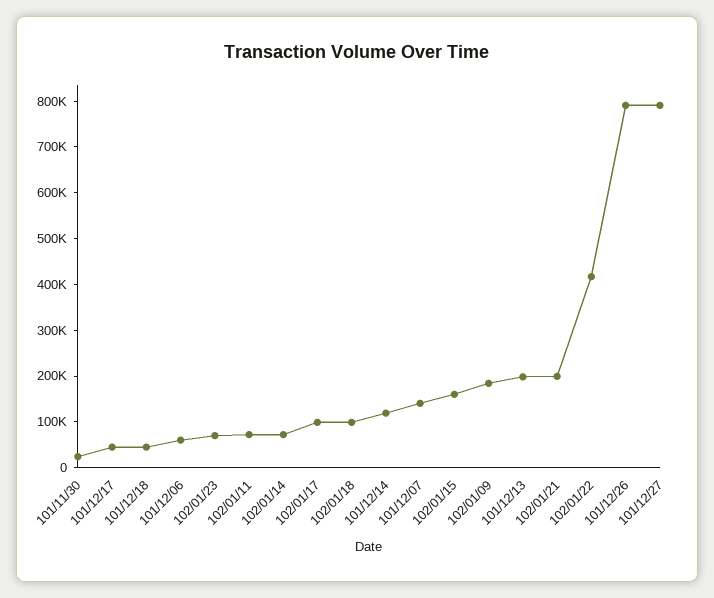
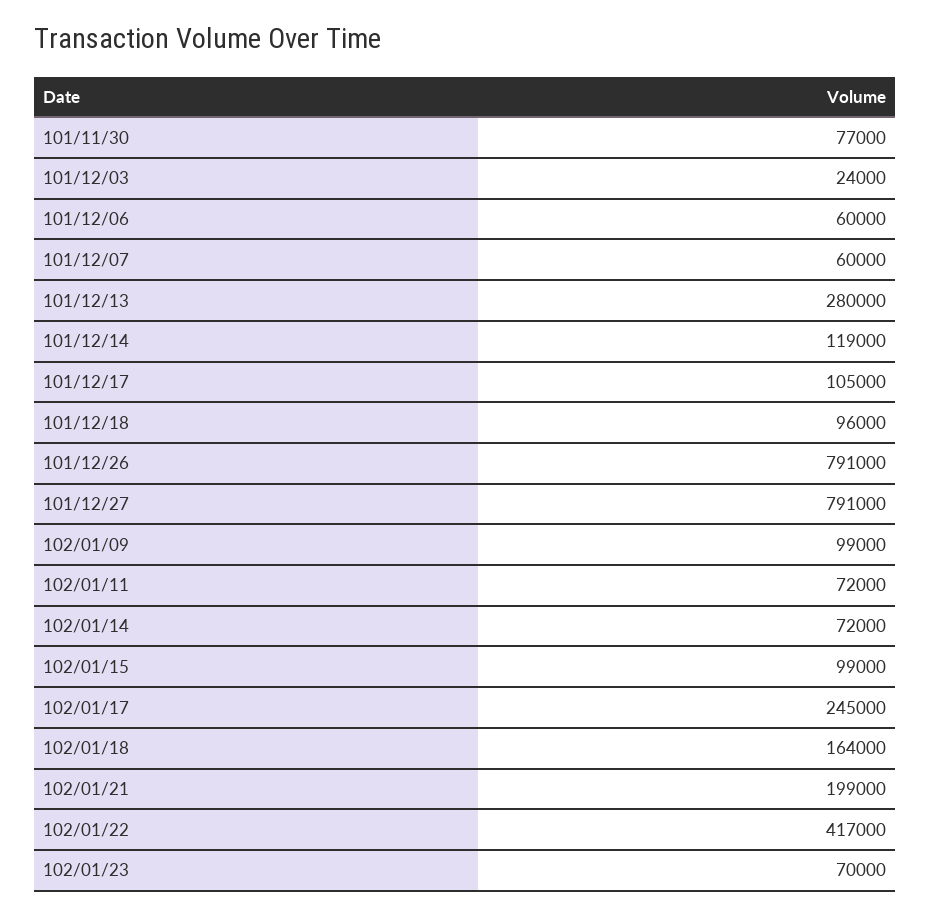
101/11/30: 20000 -> 77000
101/12/17: 40000 -> 105000
101/12/18: 40000 -> 96000
102/01/17: 100000 -> 245000
102/01/18: 100000 -> 164000
101/12/07: 140000 -> 60000
102/01/15: 160000 -> 99000
102/01/09: 180000 -> 99000
101/12/13: 200000 -> 280000
101/12/03: none -> 24000

